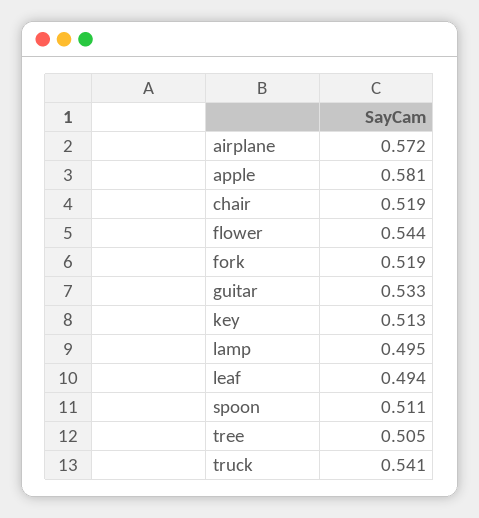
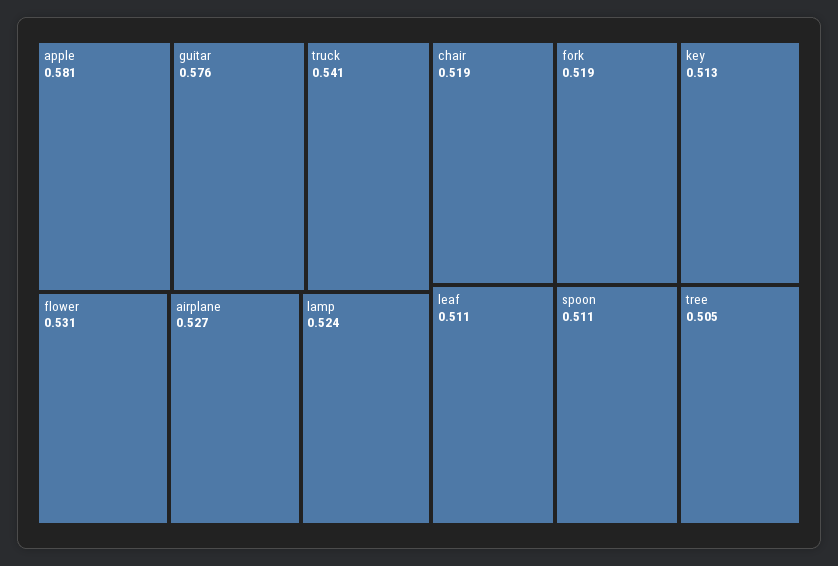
airplane: 0.572 -> 0.527
flower: 0.544 -> 0.531
guitar: 0.533 -> 0.576
lamp: 0.495 -> 0.524
leaf: 0.494 -> 0.511

